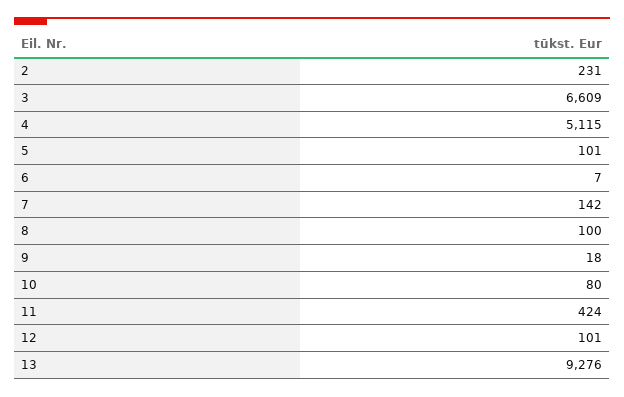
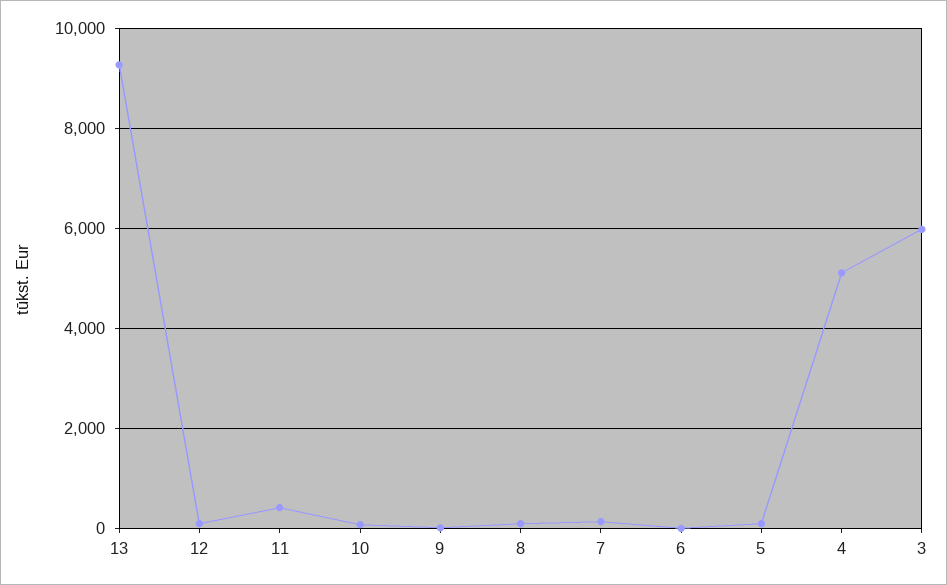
2: 231 -> none
3: 6609 -> 6000

